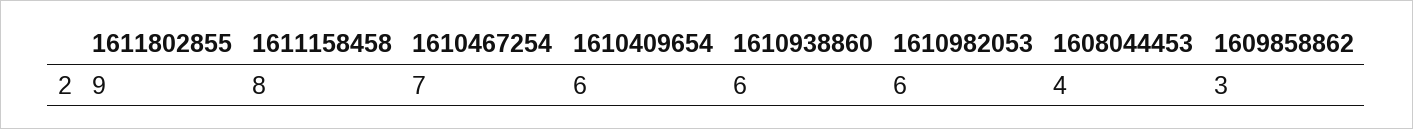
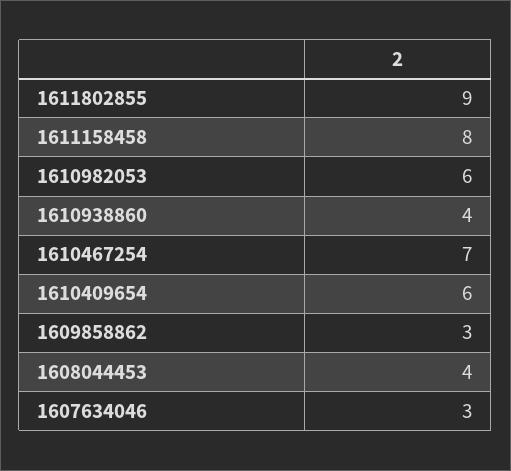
1610938860: 6 -> 4
1607634046: none -> 3

